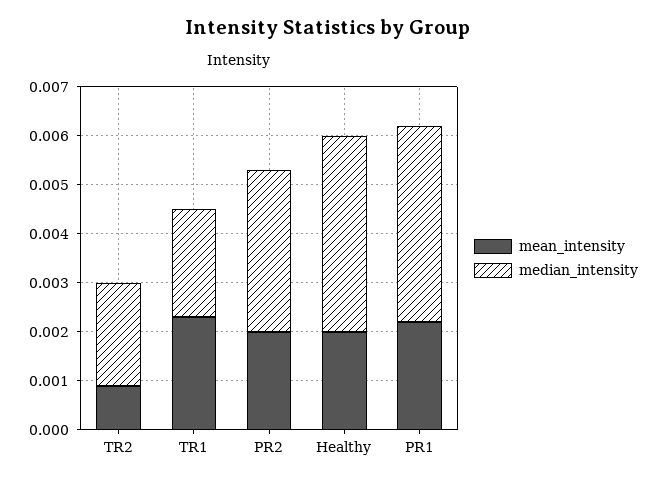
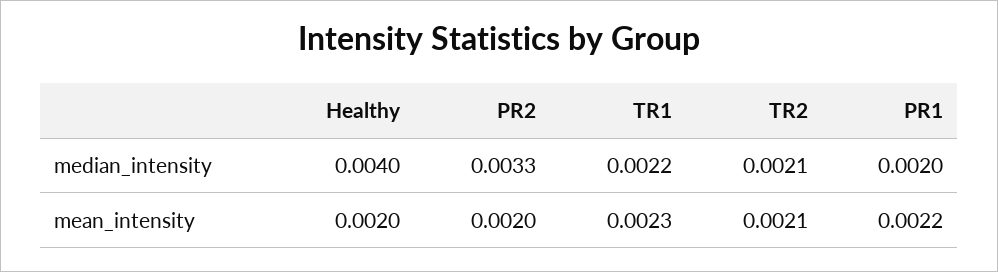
mean_intensity, TR2: 0.001 -> 0.0021
median_intensity, PR1: 0.004 -> 0.002

